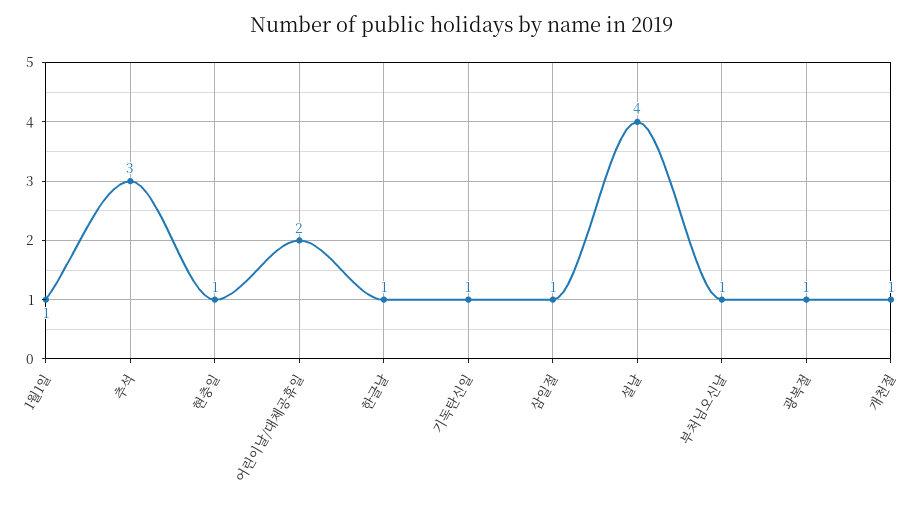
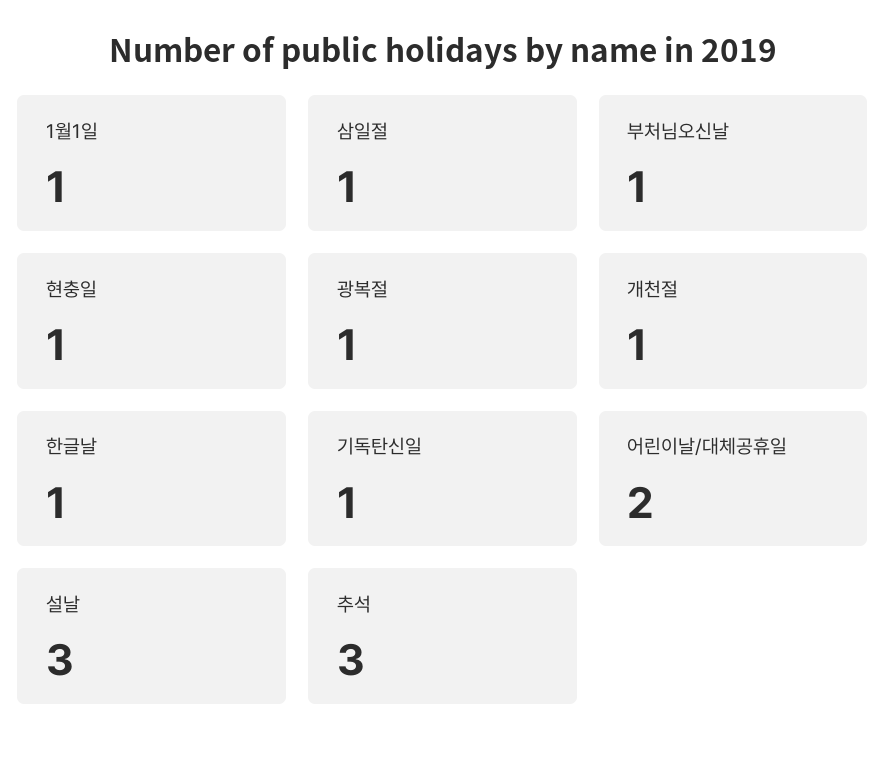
설날: 4 -> 3

